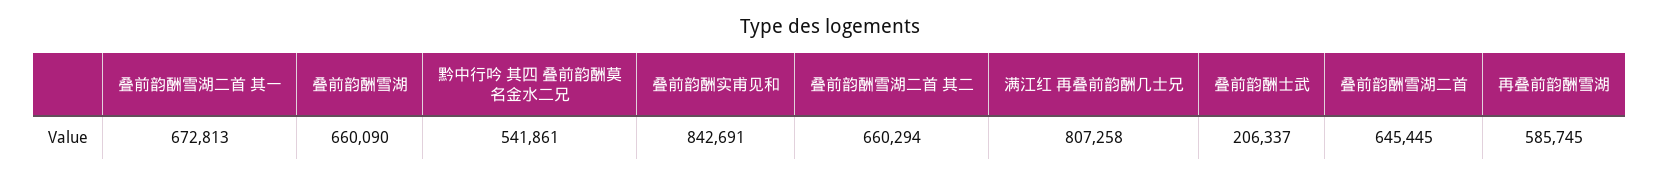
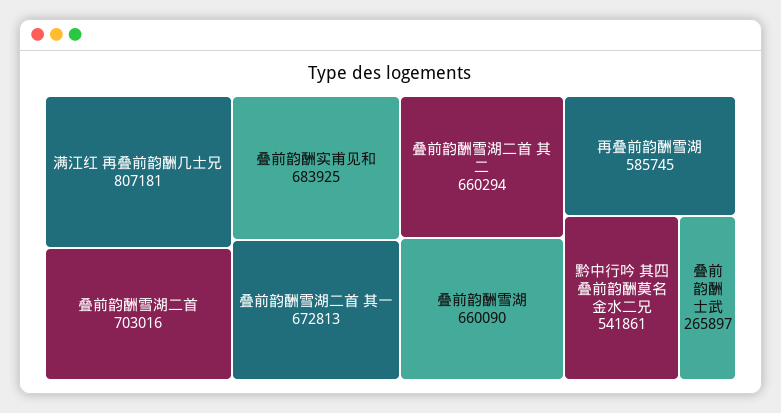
叠前韵酬实甫见和: 842691 -> 683925
满江红 再叠前韵酬几士兄: 807258 -> 807181
叠前韵酬士武: 206337 -> 265897
叠前韵酬雪湖二首: 645445 -> 703016

